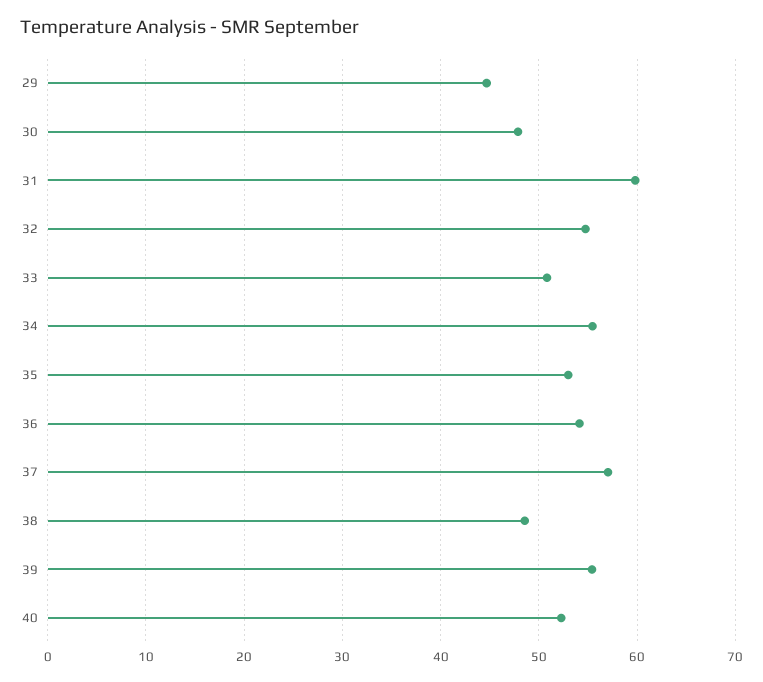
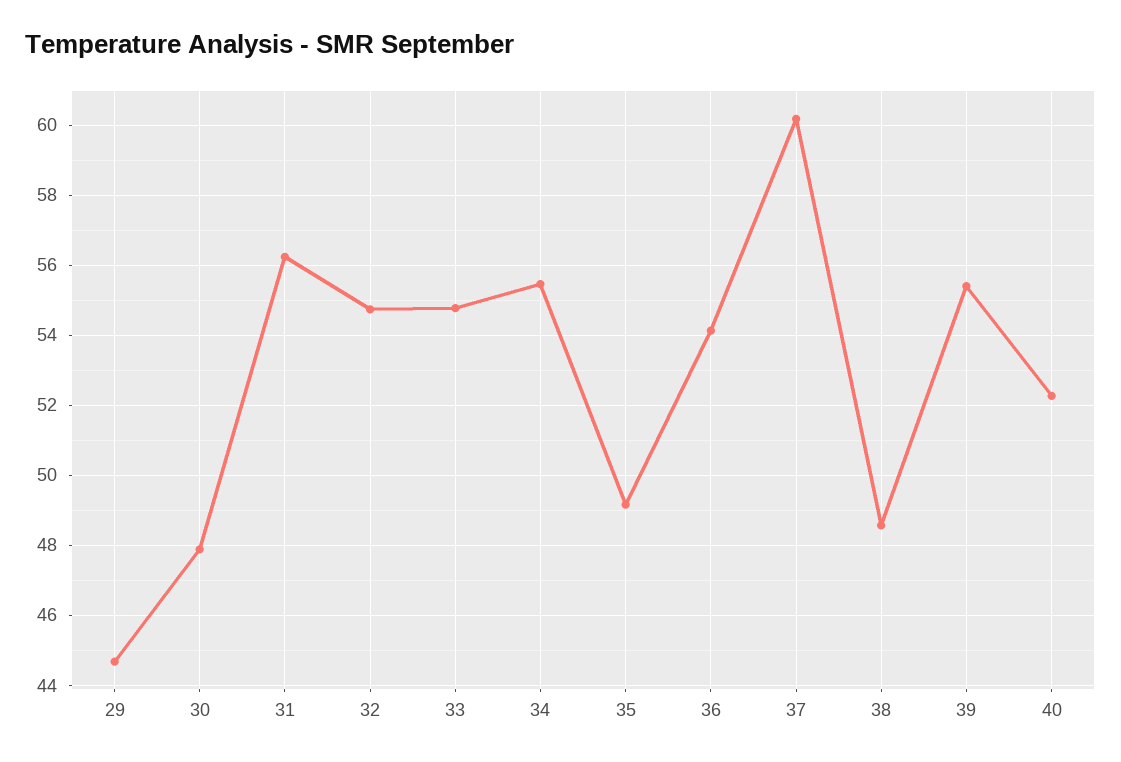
31: 60 -> 56.2
33: 51 -> 54.8
35: 53 -> 49.2
37: 57 -> 60.2

